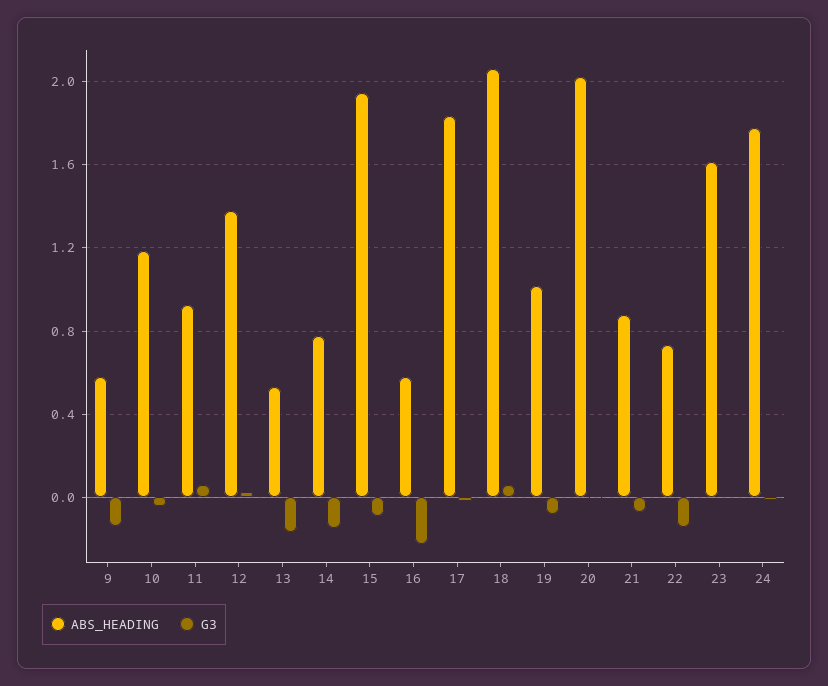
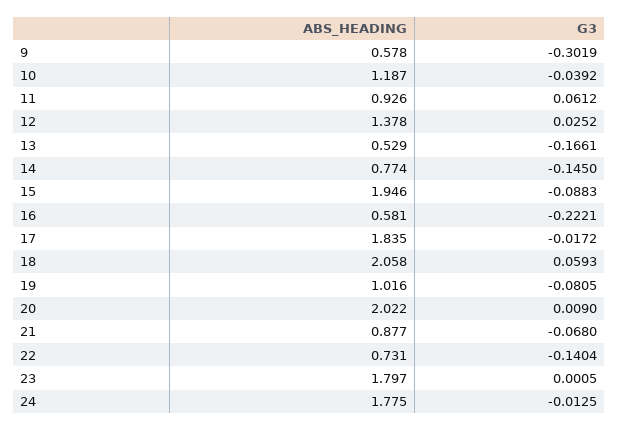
G3, 9: -0.15 -> -0.3019
ABS_HEADING, 23: 1.6 -> 1.797

